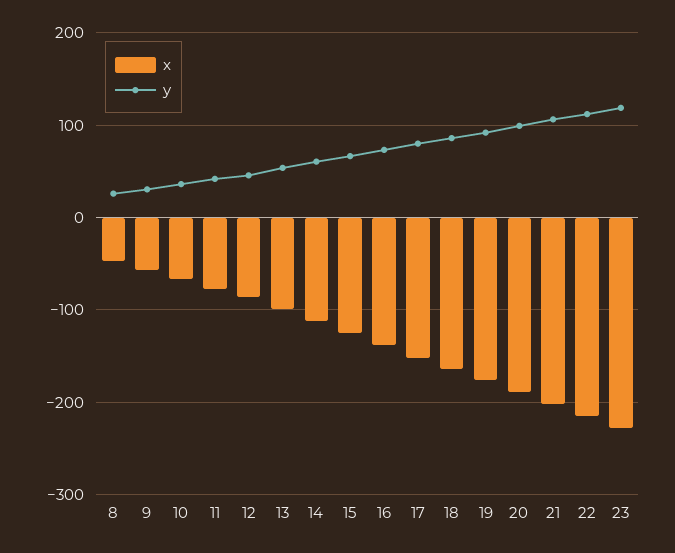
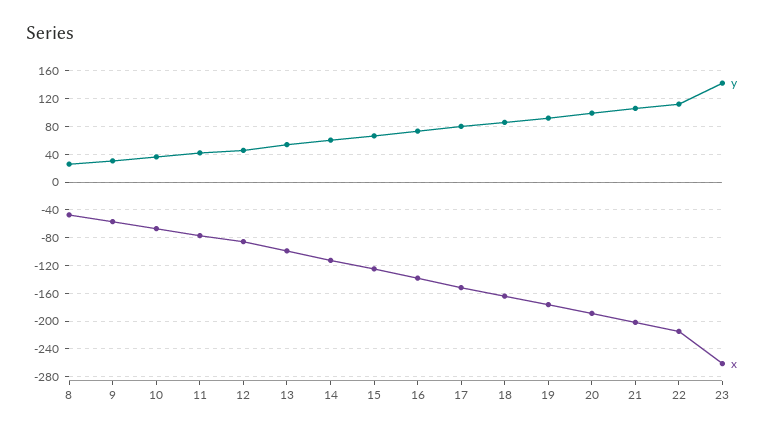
x, 23: -230 -> -260
y, 23: 120 -> 140

